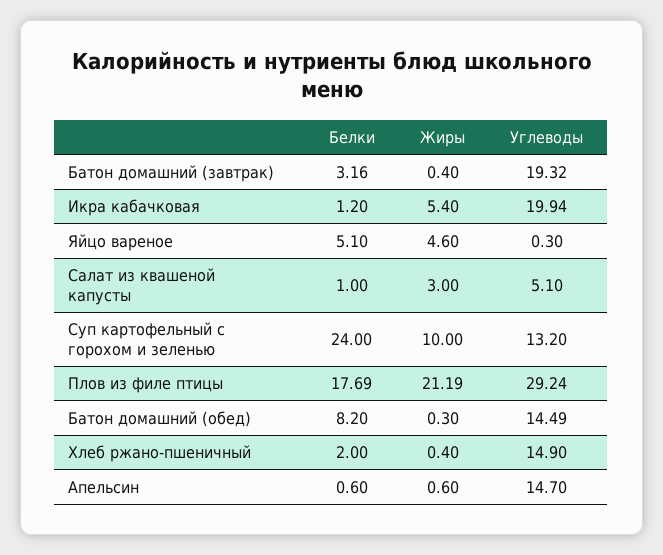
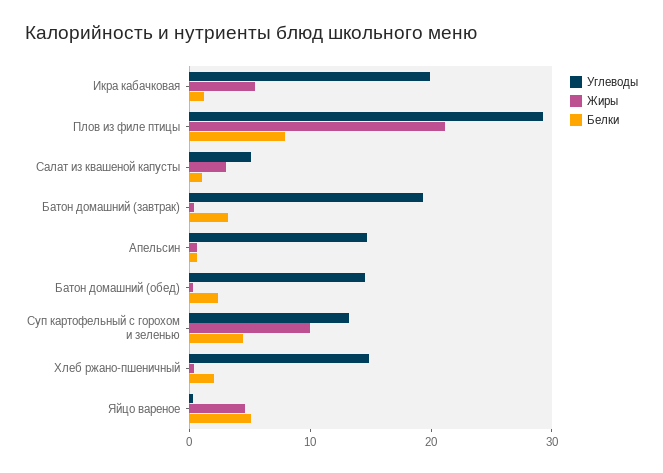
Белки, Суп картофельный с горохом и зеленью: 24 -> 4
Белки, Плов из филе птицы: 17.69 -> 8
Белки, Батон домашний (обед): 8.2 -> 2

